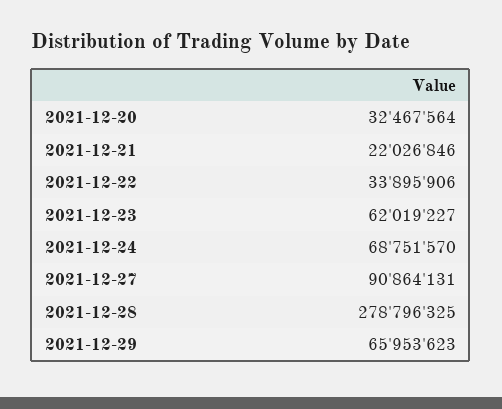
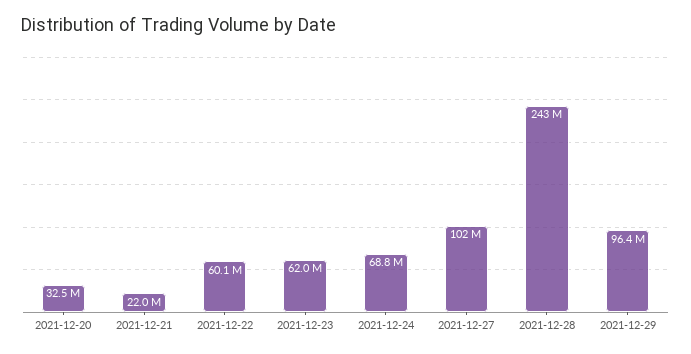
2021-12-22: 33895906 -> 60100000
2021-12-27: 90864131 -> 102000000
2021-12-28: 278796325 -> 243000000
2021-12-29: 65953623 -> 96400000

